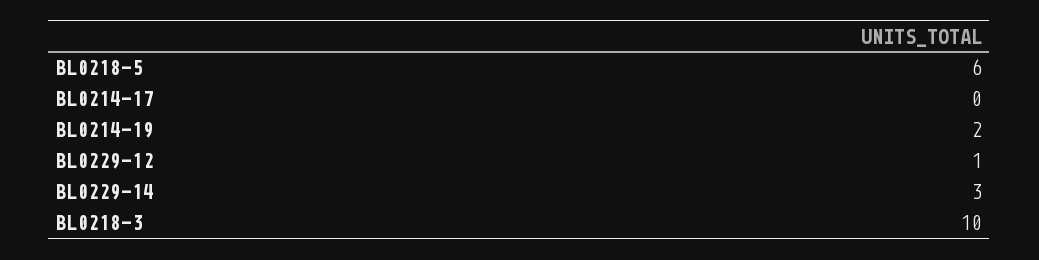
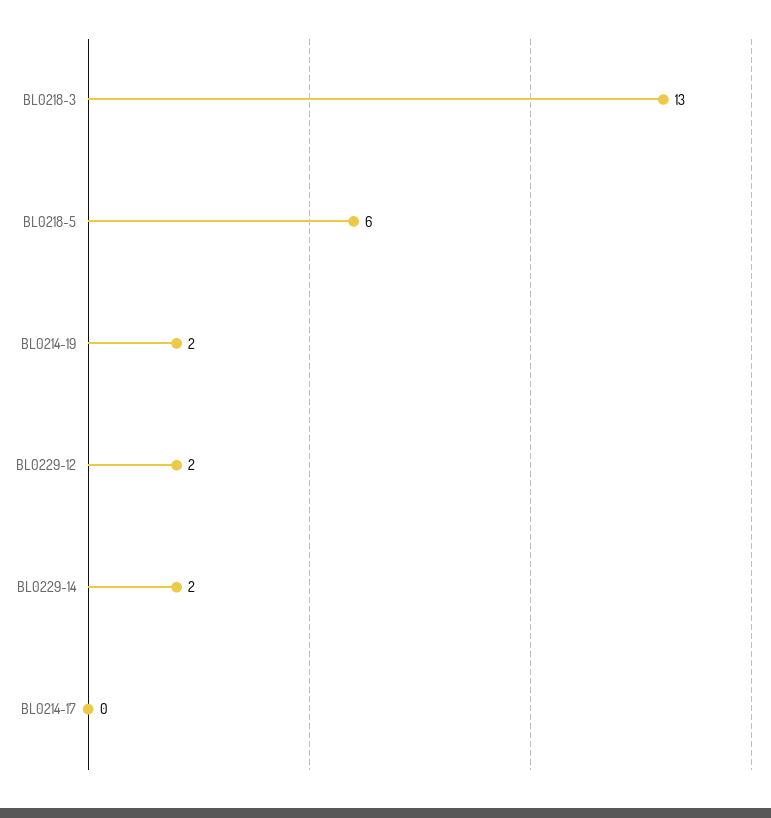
BL0229-12: 1 -> 2
BL0229-14: 3 -> 2
BL0218-3: 10 -> 13

